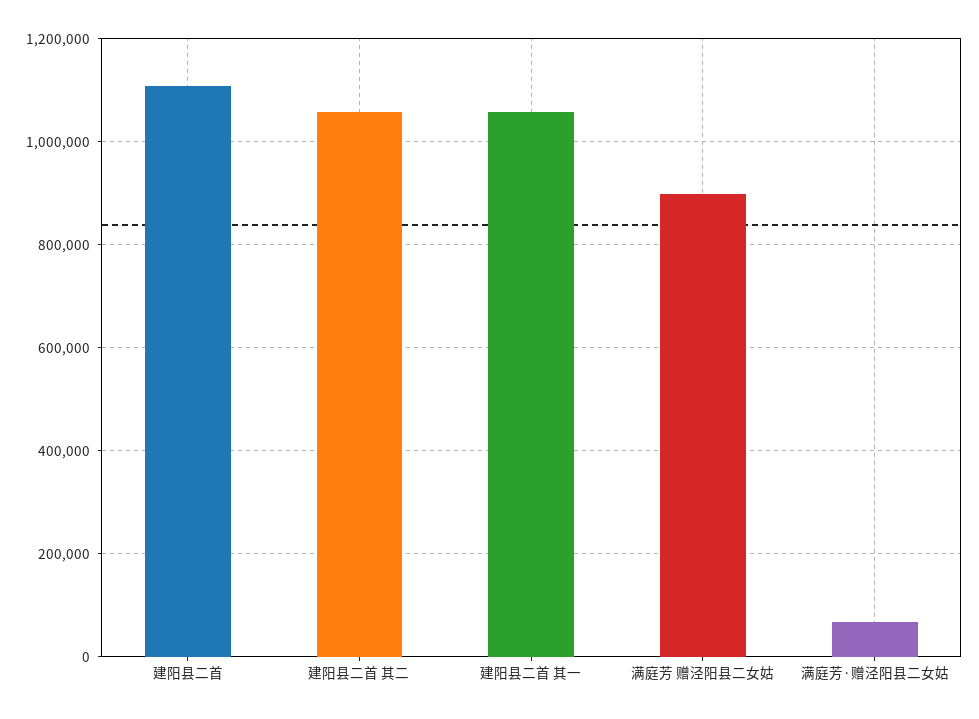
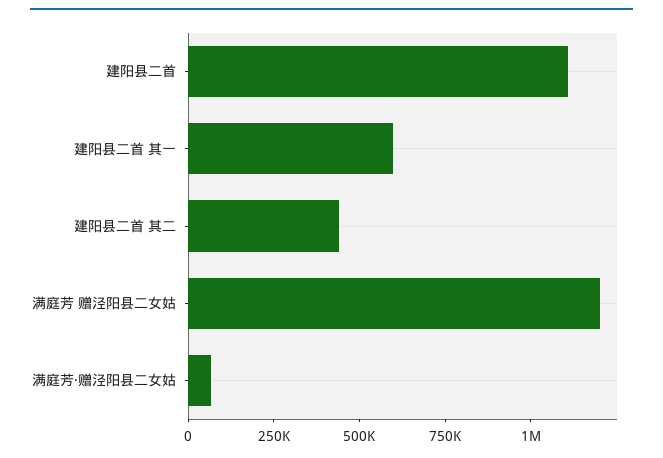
建阳县二首 其二: 1060000 -> 450000
建阳县二首 其一: 1060000 -> 600000
满庭芳 赠泾阳县二女姑: 900000 -> 1200000

